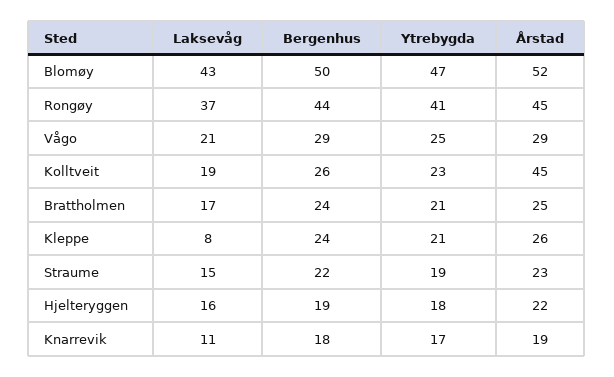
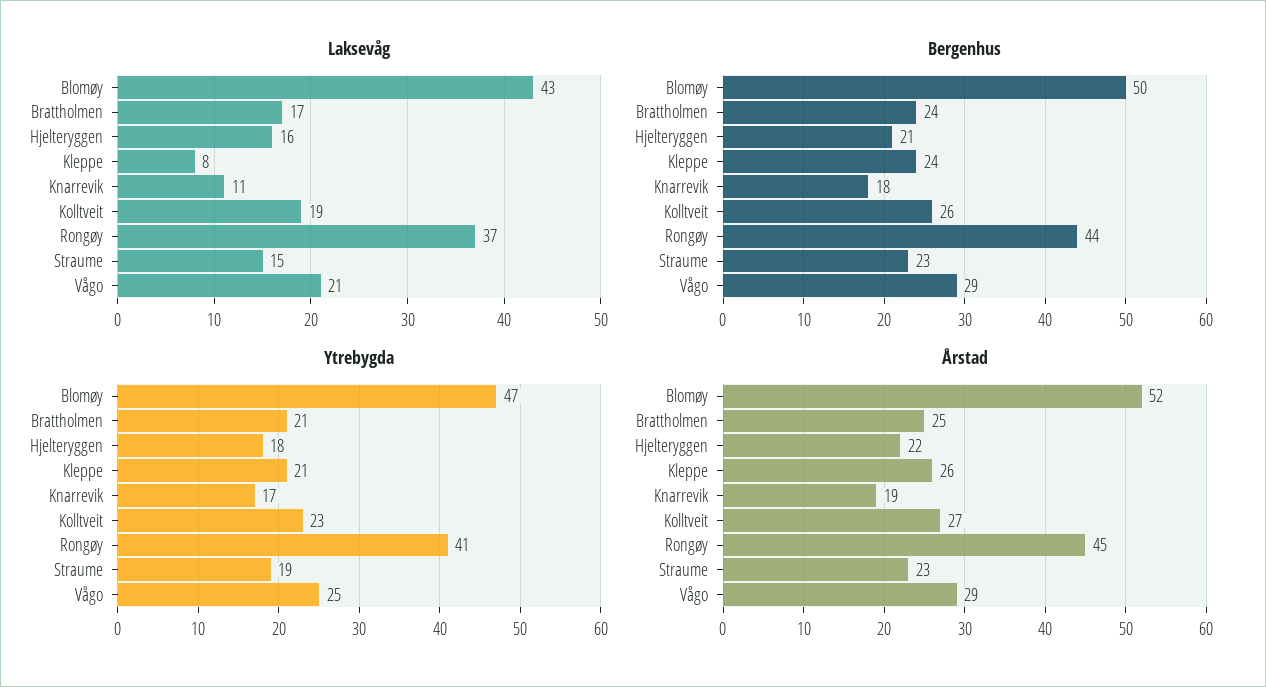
Årstad, Kolltveit: 45 -> 27
Bergenhus, Straume: 22 -> 23
Bergenhus, Hjelteryggen: 19 -> 21

